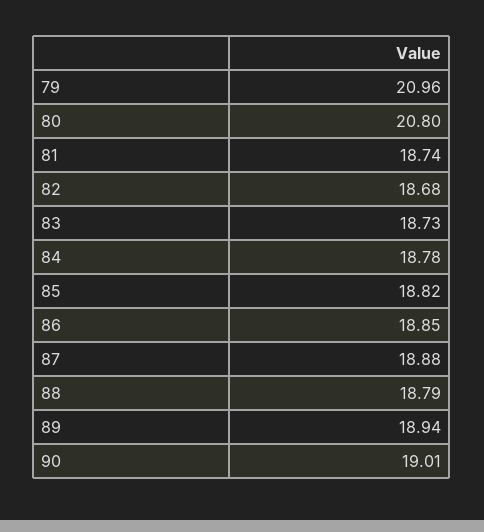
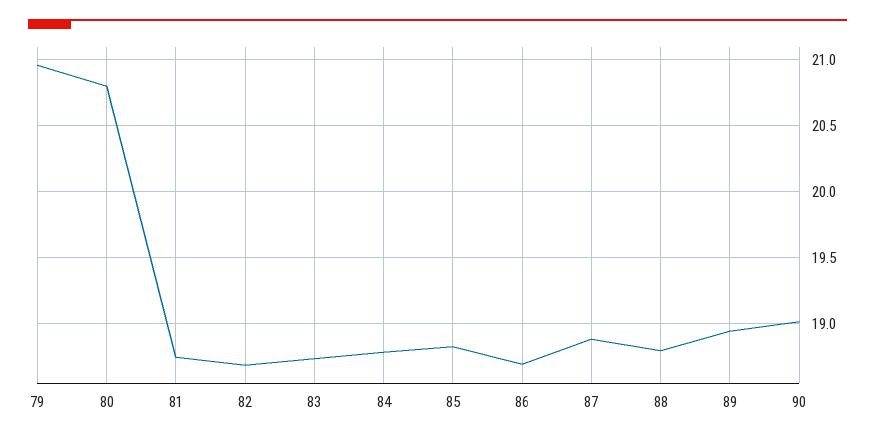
86: 18.85 -> 18.7

